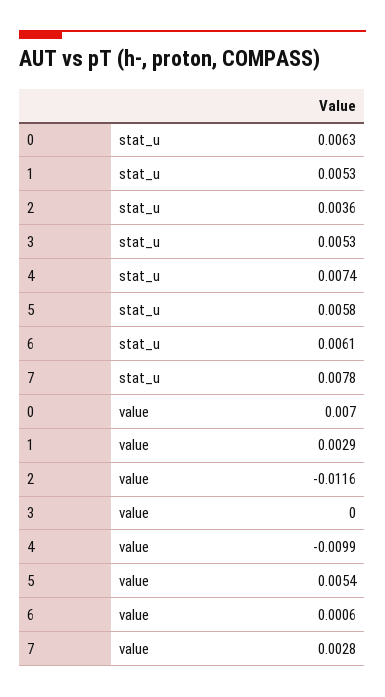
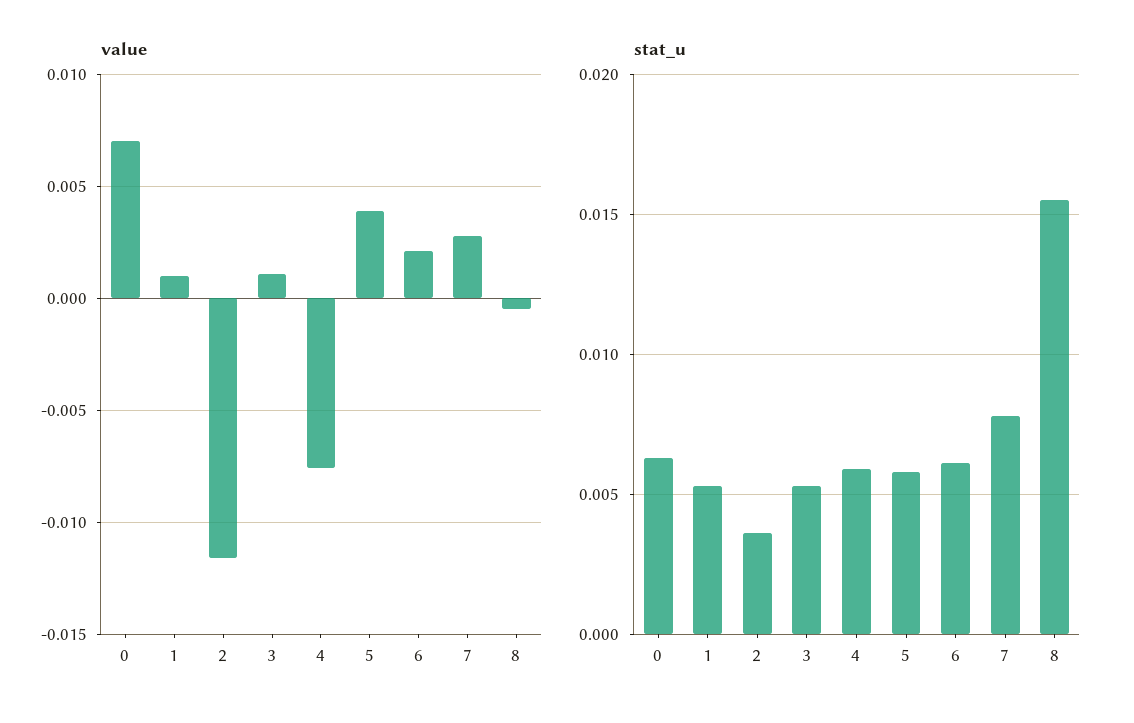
stat_u, 4: 0.0074 -> 0.006
value, 1: 0.0029 -> 0.001
value, 3: 0 -> 0.001
value, 4: -0.0099 -> -0.0075
value, 5: 0.0054 -> 0.004
value, 6: 0.0006 -> 0.002
value, 8: none -> -0.0005
stat_u, 8: none -> 0.0155

